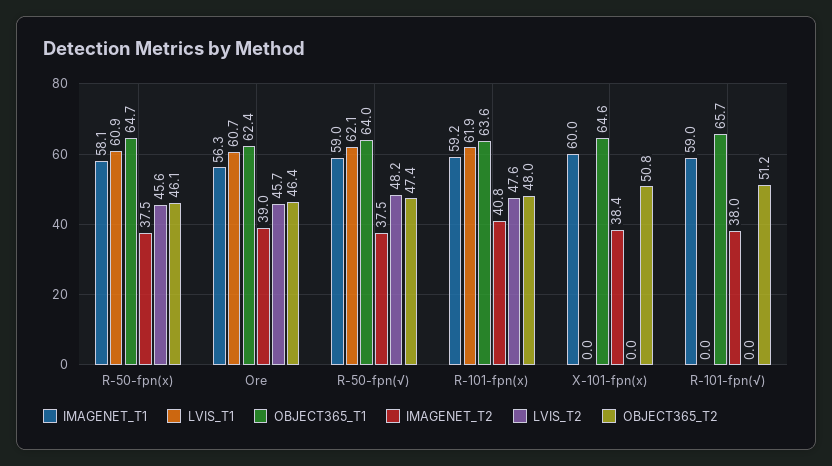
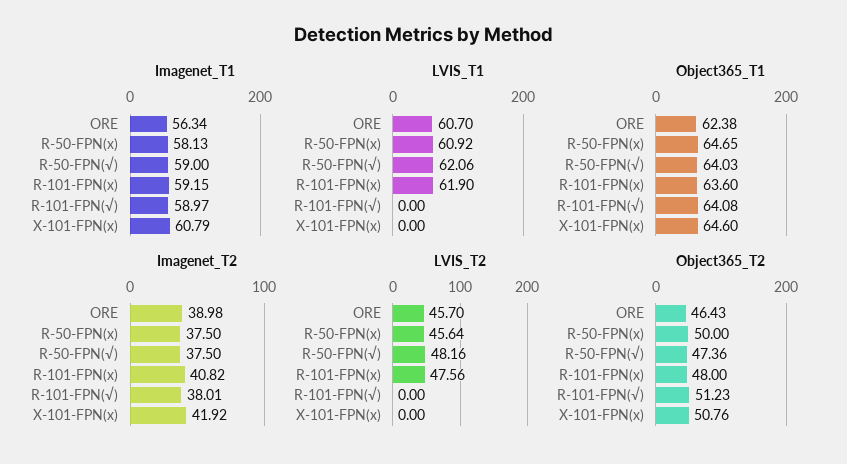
OBJECT365_T2, R-50-fpn(x): 46.1 -> 50
IMAGENET_T1, X-101-fpn(x): 60 -> 60.79
IMAGENET_T2, X-101-fpn(x): 38.4 -> 41.92
OBJECT365_T1, R-101-fpn(√): 65.7 -> 64.08

